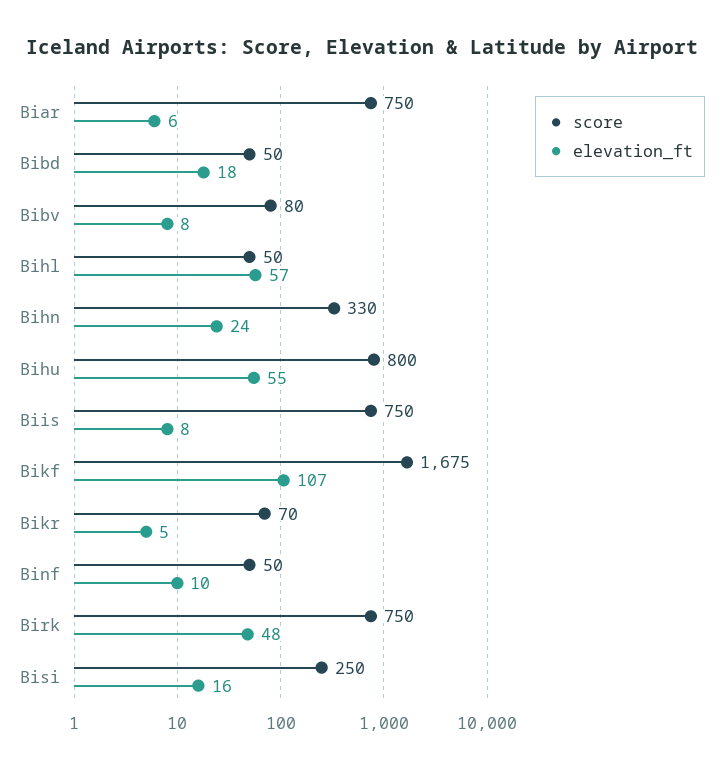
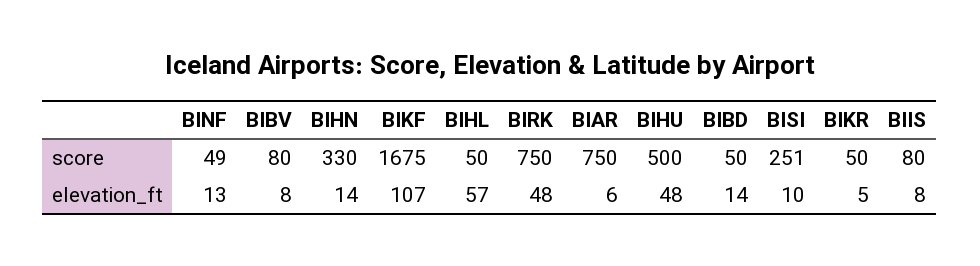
elevation_ft, Bibd: 18 -> 14
elevation_ft, Bihn: 24 -> 14
score, Bihu: 800 -> 500
elevation_ft, Bihu: 55 -> 48
score, Biis: 750 -> 80
score, Bikr: 70 -> 50
score, Binf: 50 -> 49
elevation_ft, Binf: 10 -> 13
score, Bisi: 250 -> 251
elevation_ft, Bisi: 16 -> 10

